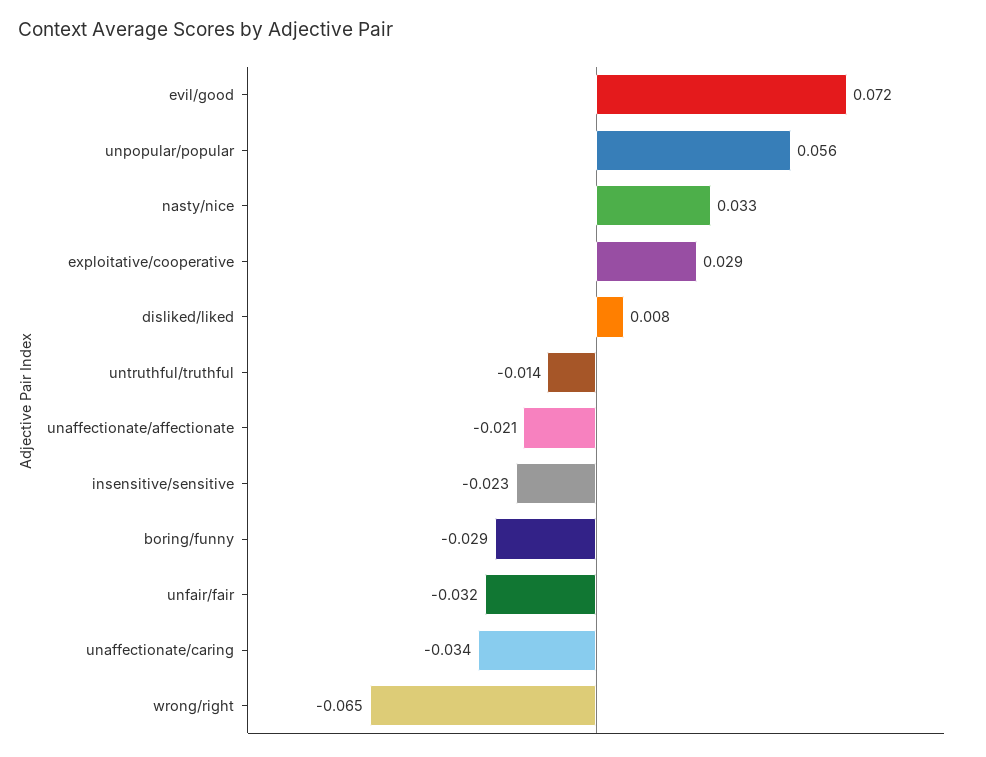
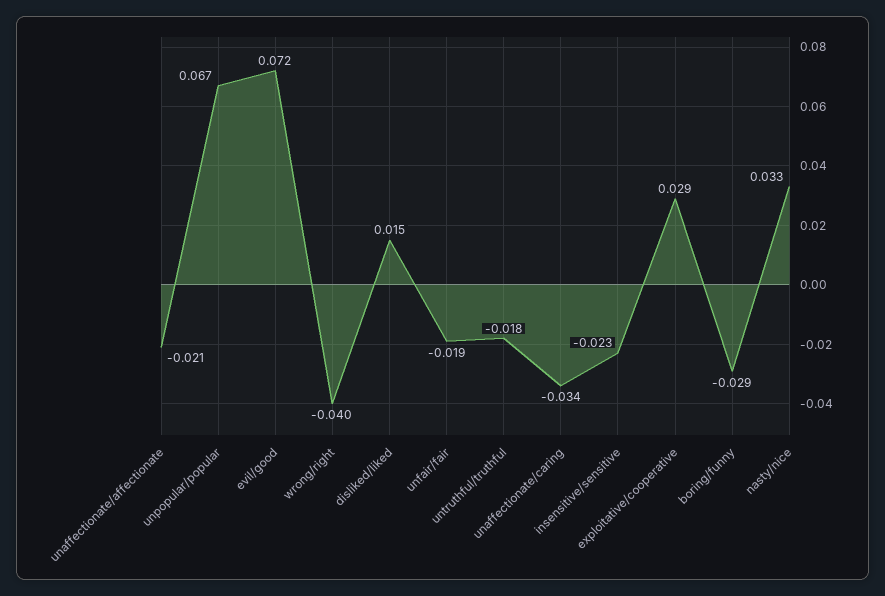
unpopular/popular: 0.056 -> 0.067
disliked/liked: 0.008 -> 0.015
untruthful/truthful: -0.014 -> -0.018
unfair/fair: -0.032 -> -0.019
wrong/right: -0.065 -> -0.04

